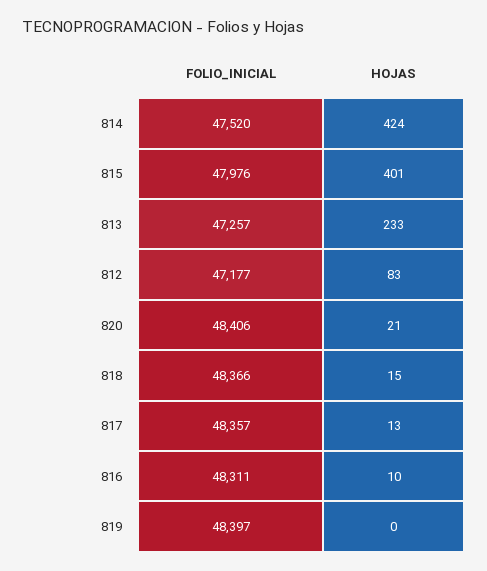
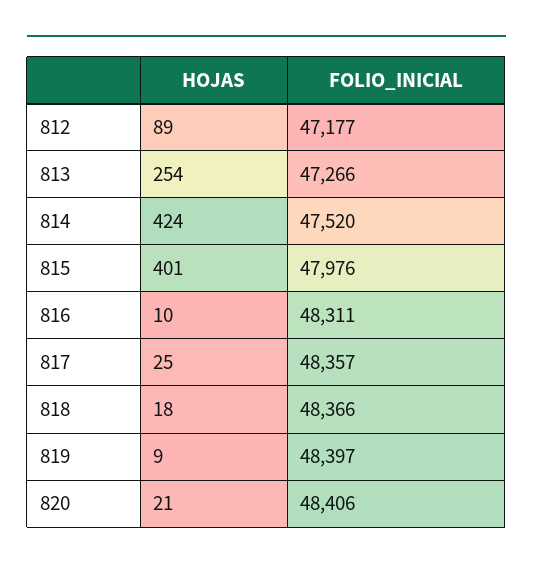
FOLIO_INICIAL, 813: 47257 -> 47266
HOJAS, 813: 233 -> 254
HOJAS, 812: 83 -> 89
HOJAS, 818: 15 -> 18
HOJAS, 817: 13 -> 25
HOJAS, 819: 0 -> 9

